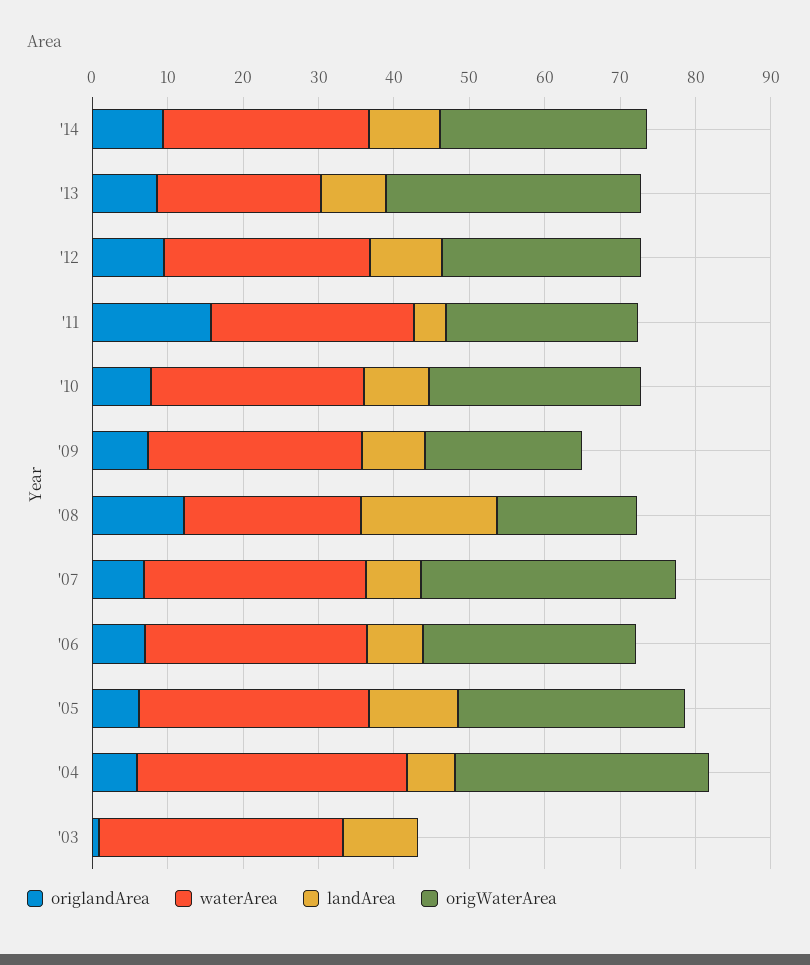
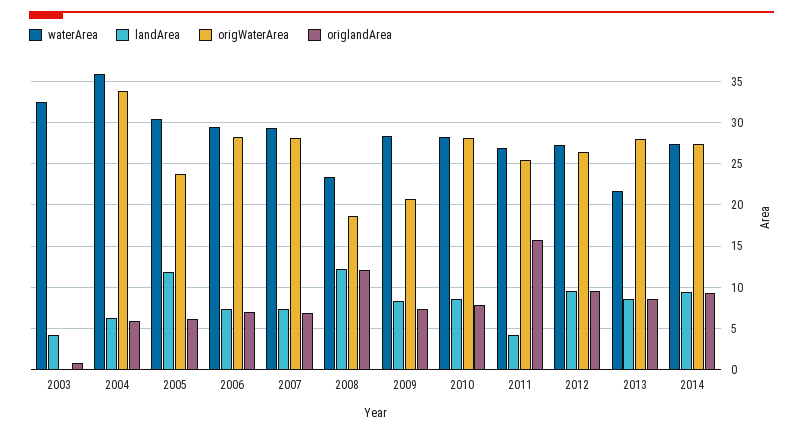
origWaterArea, '13: 34 -> 28
landArea, '08: 18 -> 12
origWaterArea, '07: 34 -> 28
origWaterArea, '05: 30 -> 24
landArea, '03: 10 -> 4

